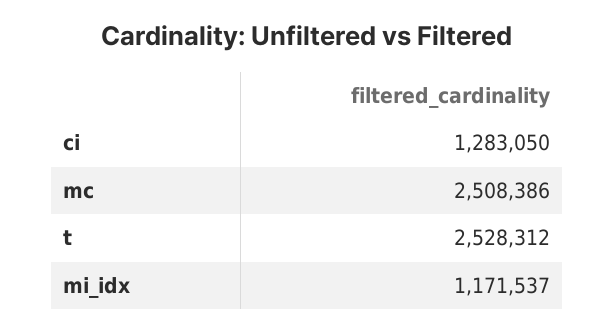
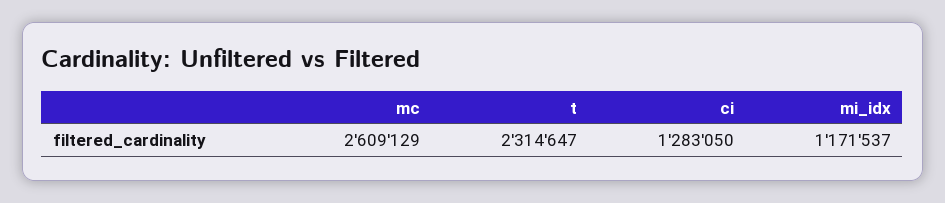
mc: 2508386 -> 2609129
t: 2528312 -> 2314647

